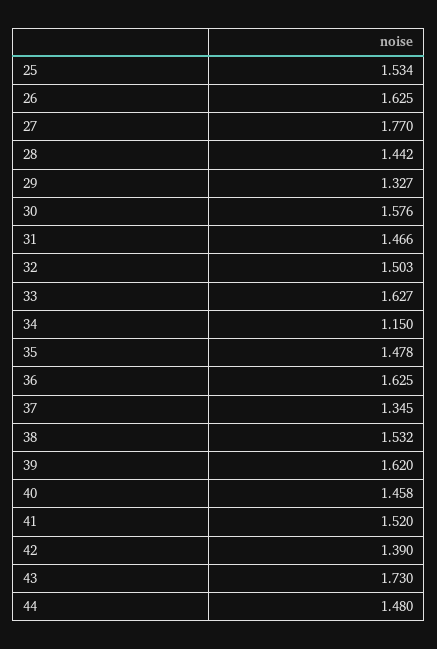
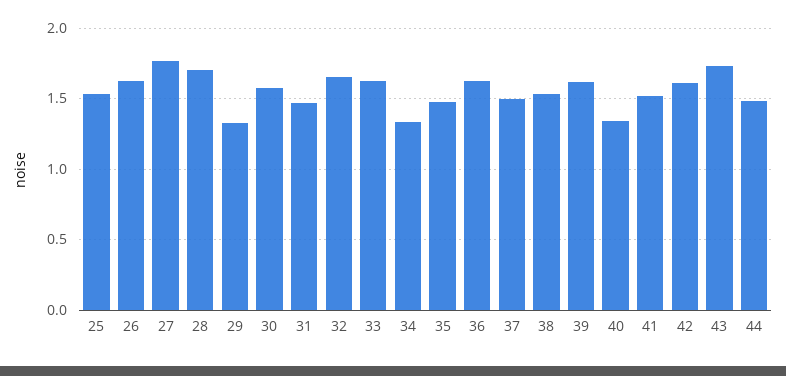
28: 1.442 -> 1.7
32: 1.503 -> 1.65
34: 1.15 -> 1.35
37: 1.345 -> 1.5
40: 1.458 -> 1.35
42: 1.39 -> 1.6

